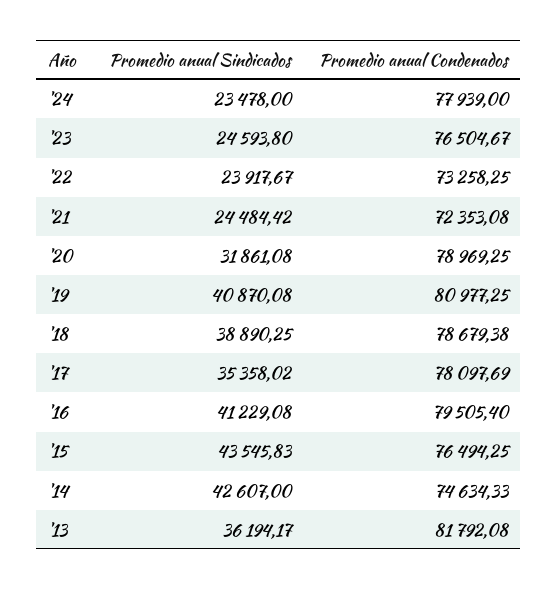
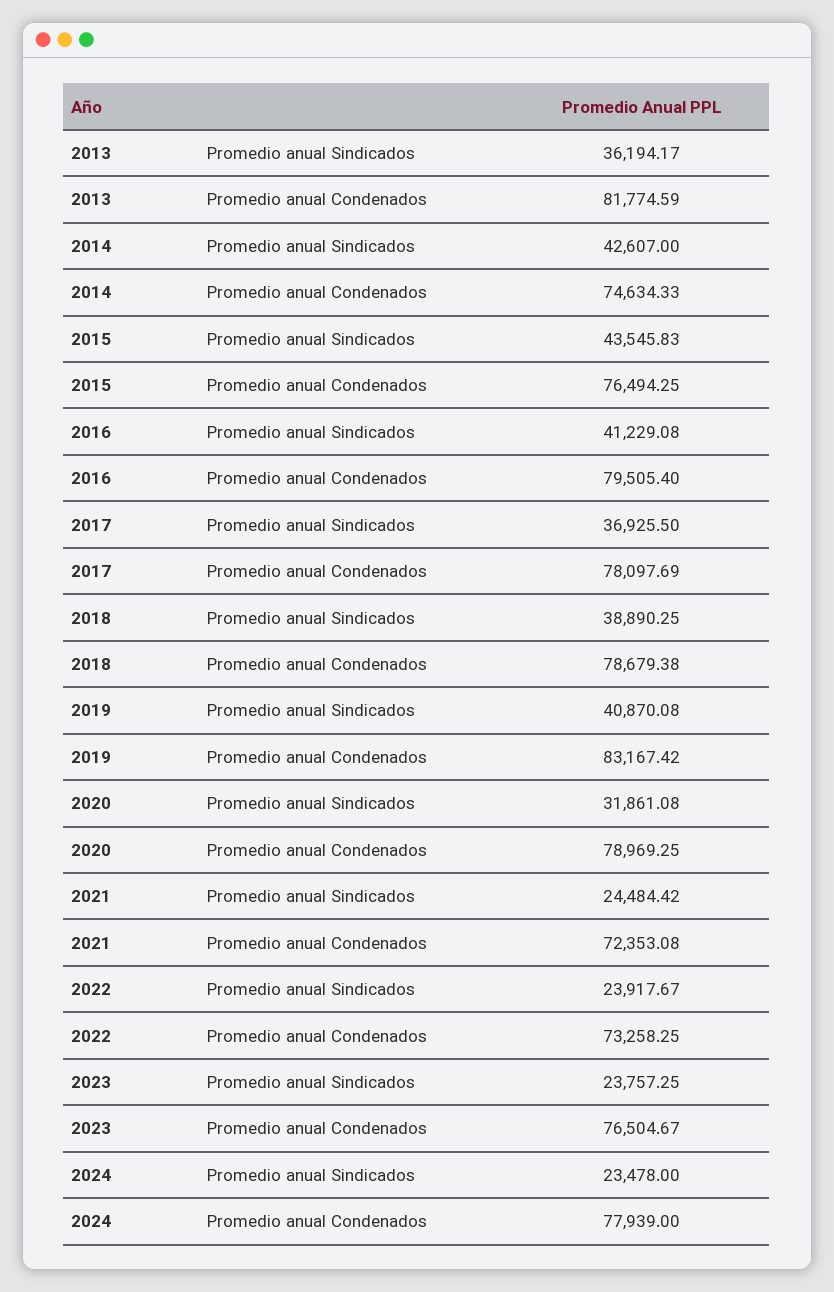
Promedio anual Sindicados, '23: 24593.8 -> 23757.25
Promedio anual Condenados, '19: 80977.25 -> 83167.42
Promedio anual Sindicados, '17: 35358.02 -> 36925.5
Promedio anual Condenados, '13: 81792.08 -> 81774.59

